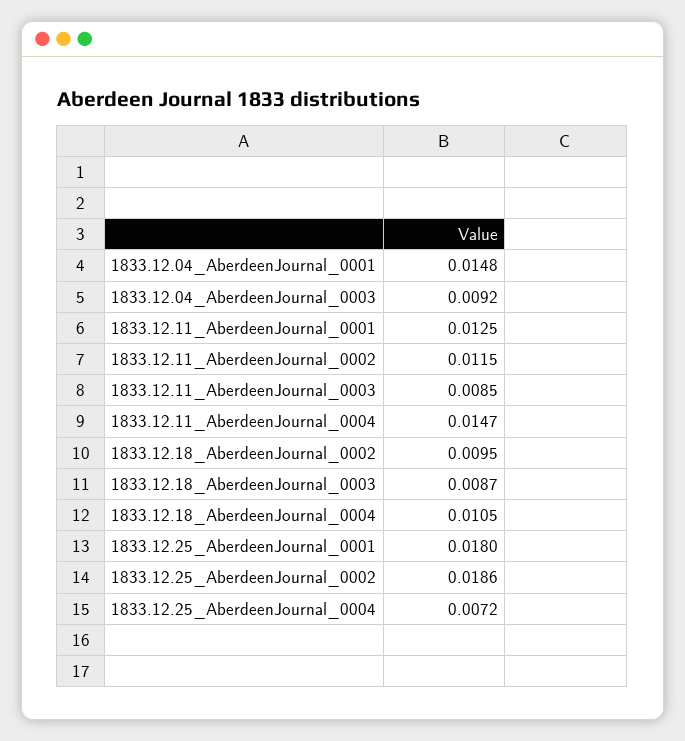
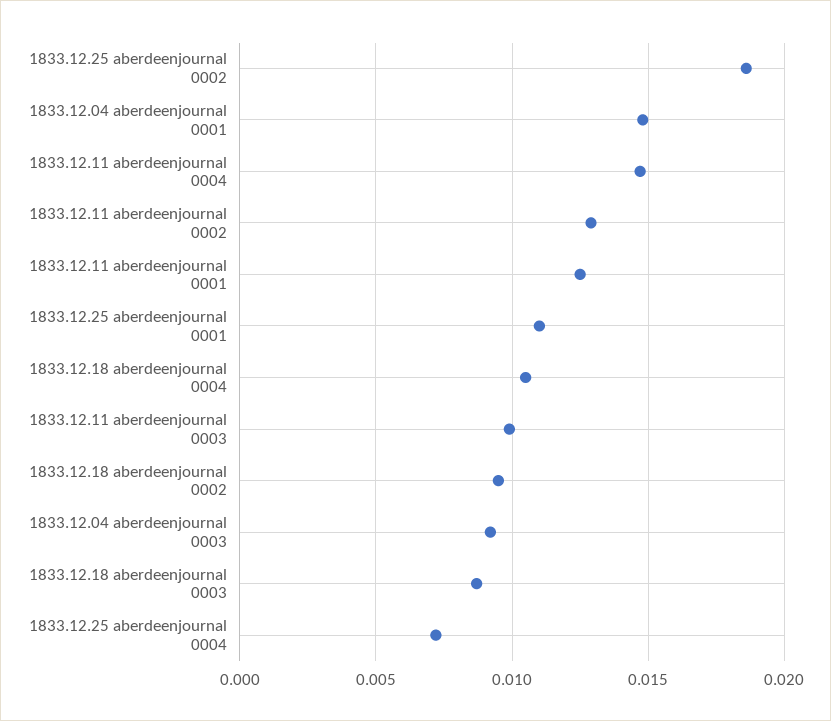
1833.12.11_AberdeenJournal_0002: 0.0115 -> 0.013
1833.12.11_AberdeenJournal_0003: 0.0085 -> 0.01
1833.12.25_AberdeenJournal_0001: 0.018 -> 0.011

